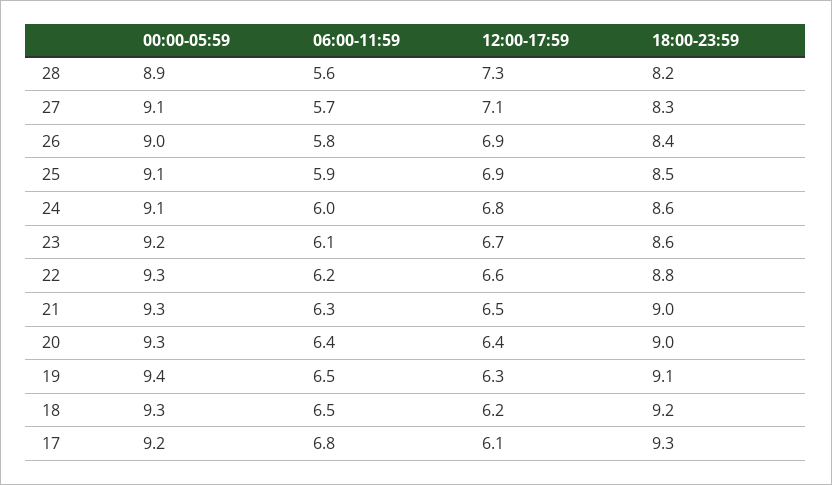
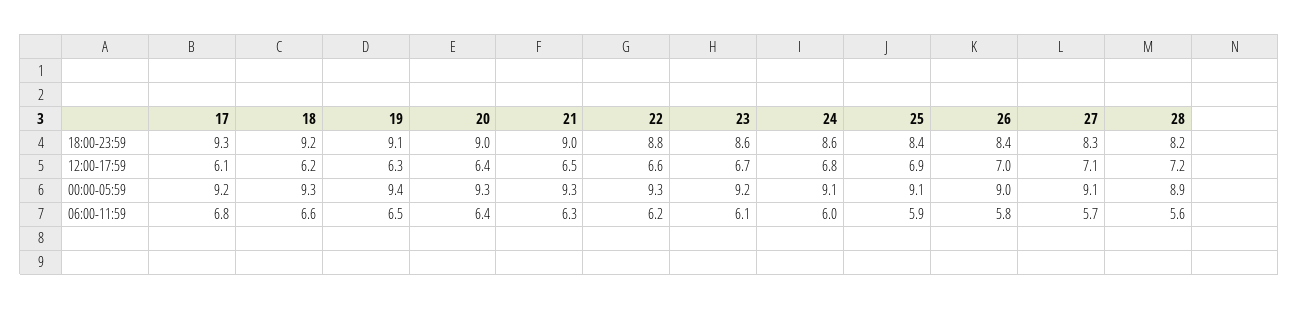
12:00-17:59, 28: 7.3 -> 7.2
12:00-17:59, 26: 6.9 -> 7
18:00-23:59, 25: 8.5 -> 8.4
06:00-11:59, 18: 6.5 -> 6.6

